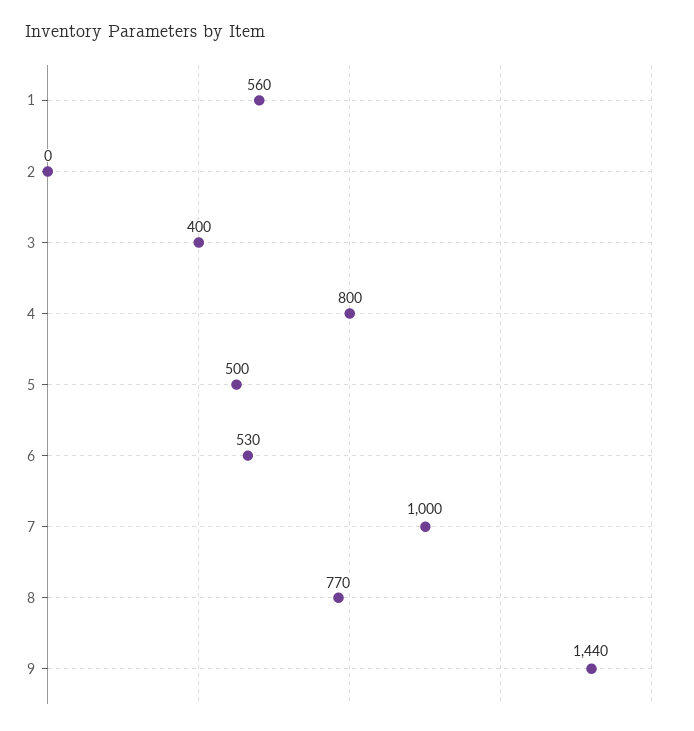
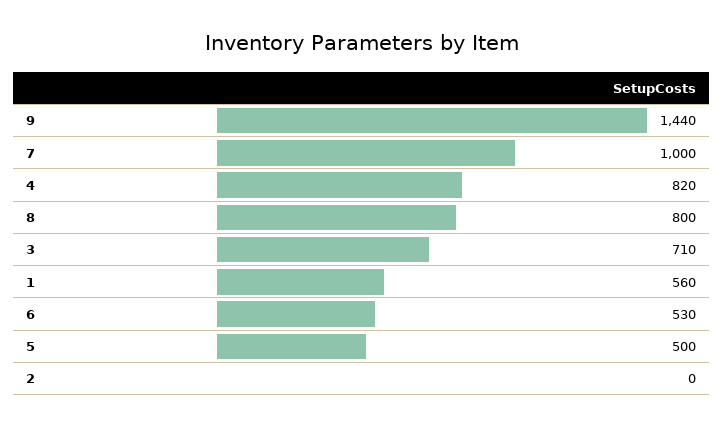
3: 400 -> 710
4: 800 -> 820
8: 770 -> 800

